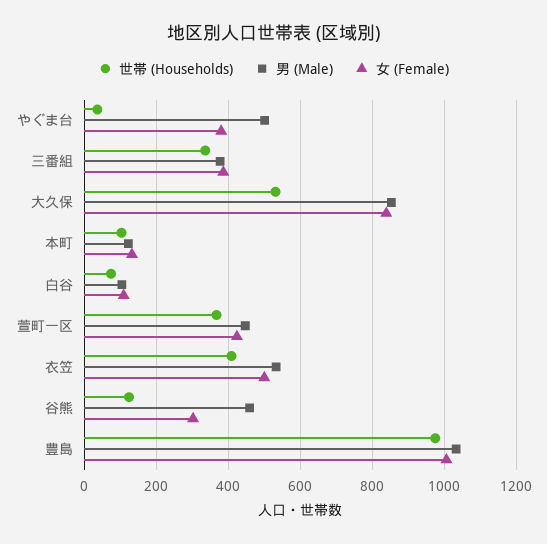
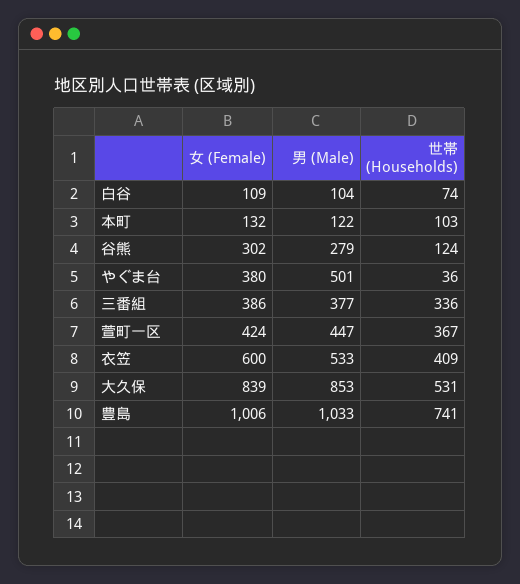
女 (Female), 衣笠: 500 -> 600
男 (Male), 谷熊: 460 -> 279
世帯 (Households), 豊島: 980 -> 741

